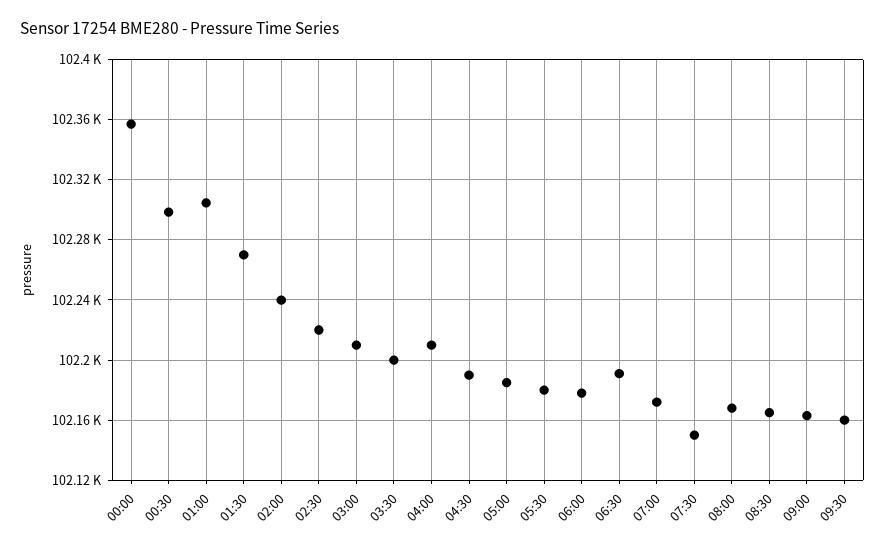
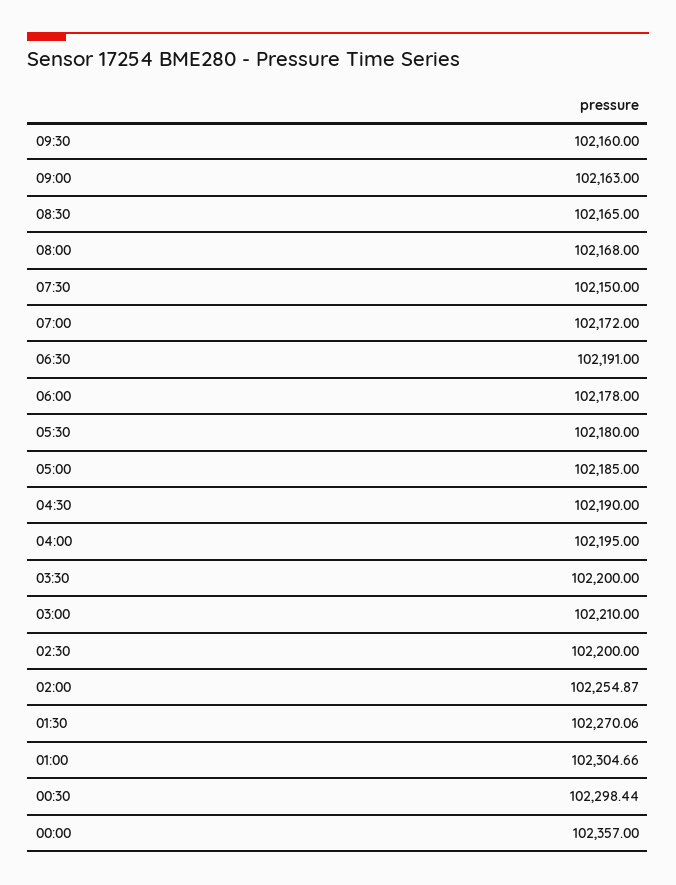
02:00: 102240 -> 102254.87
02:30: 102220 -> 102200
04:00: 102210 -> 102195

